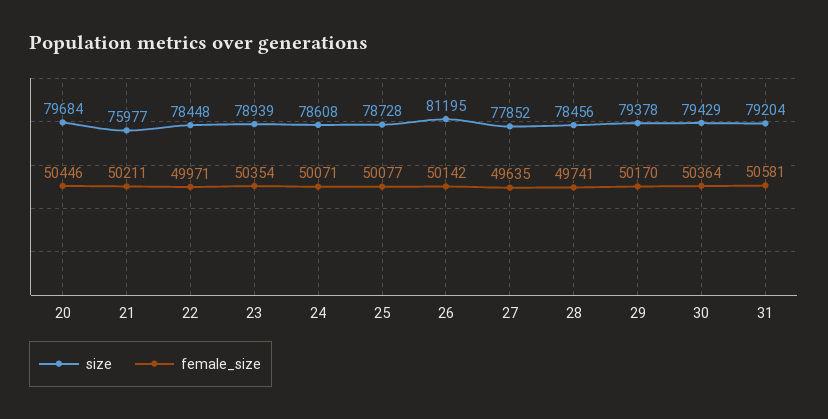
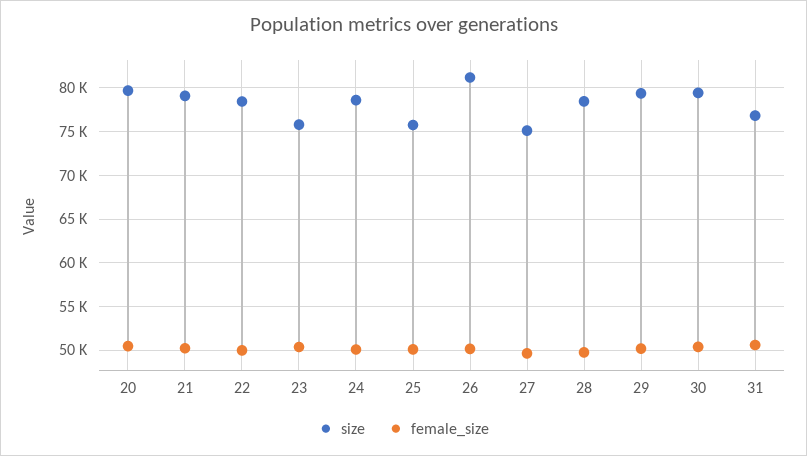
size, 21: 75977 -> 79000
size, 23: 78939 -> 76000
size, 25: 78728 -> 76000
size, 27: 77852 -> 75000
size, 31: 79204 -> 77000

